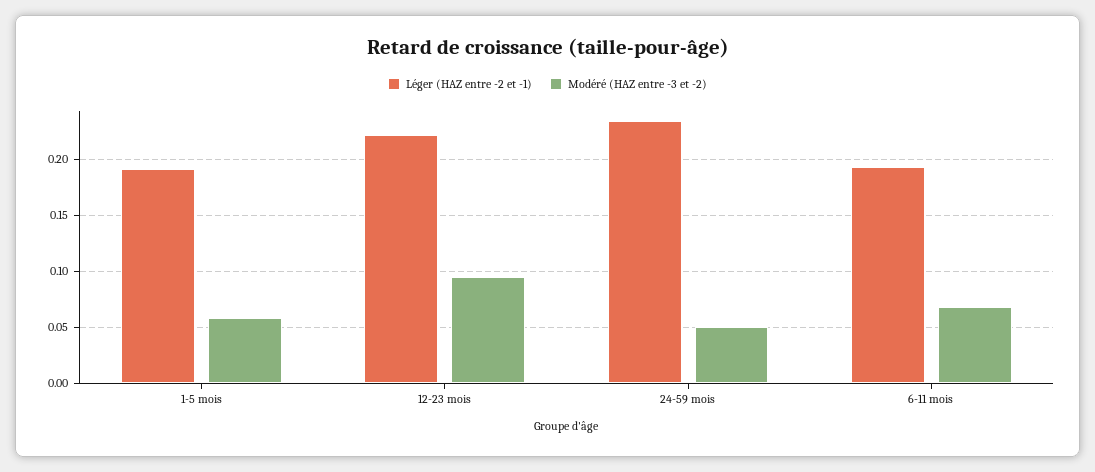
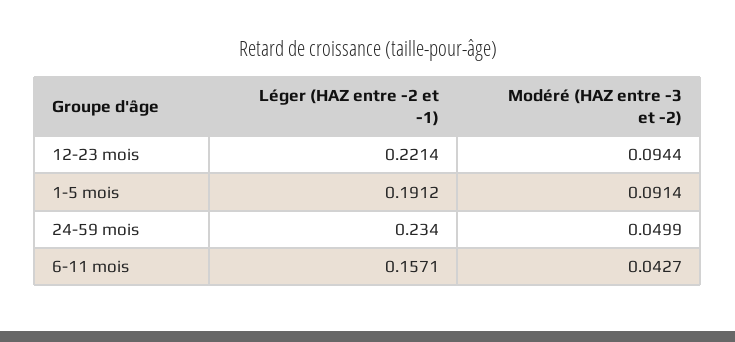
Modéré (HAZ entre -3 et -2), 1-5 mois: 0.06 -> 0.0914
Léger (HAZ entre -2 et -1), 6-11 mois: 0.19 -> 0.1571
Modéré (HAZ entre -3 et -2), 6-11 mois: 0.07 -> 0.0427

